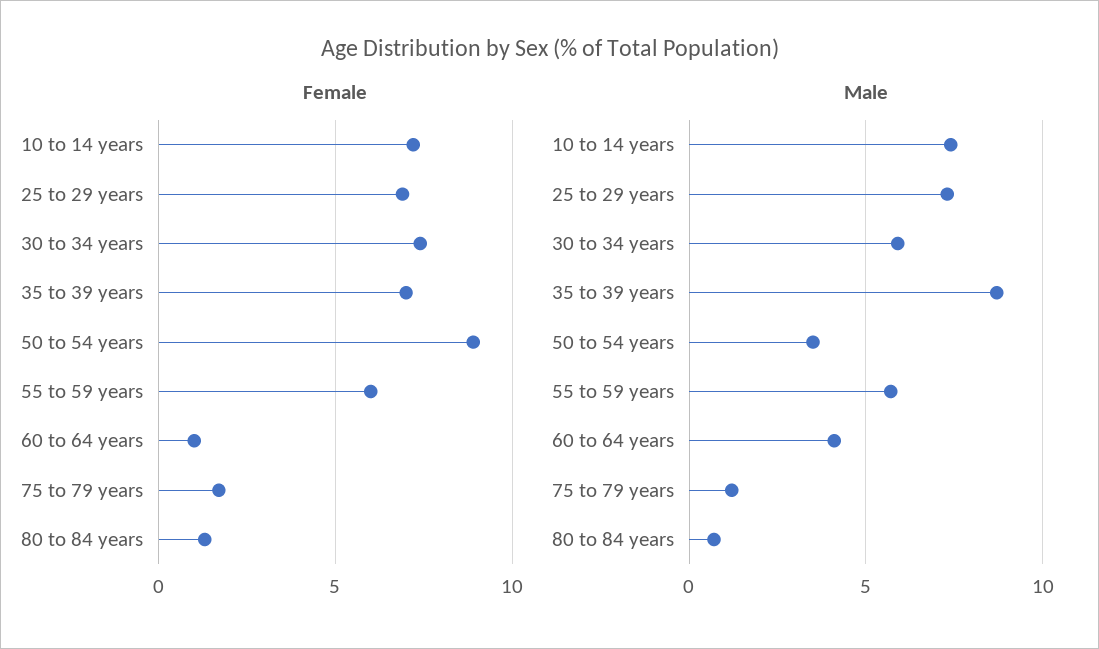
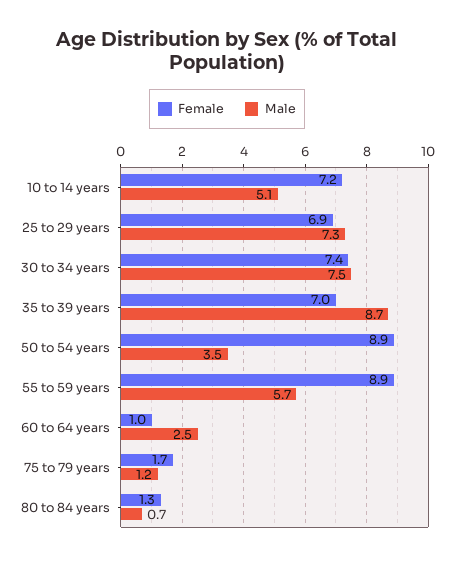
Female, 55 to 59 years: 6 -> 8.9
Male, 10 to 14 years: 7.5 -> 5.1
Male, 30 to 34 years: 6 -> 7.5
Male, 60 to 64 years: 4 -> 2.5

